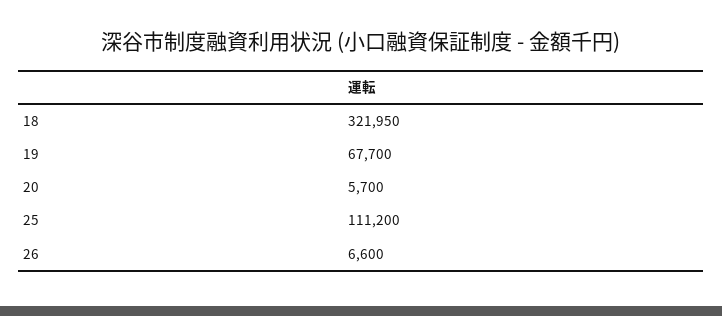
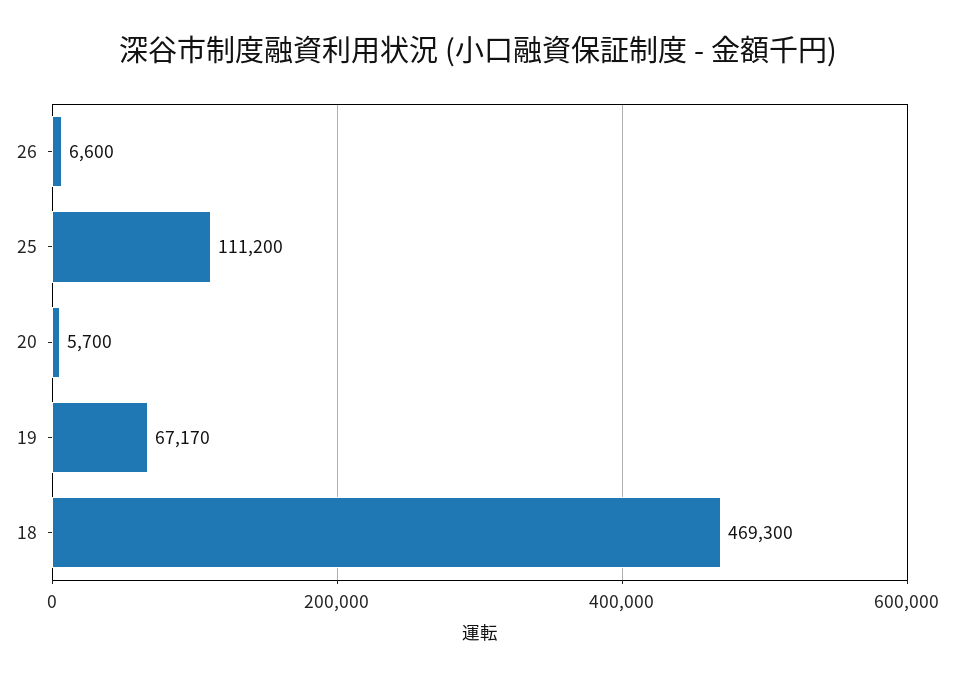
18: 321950 -> 469300
19: 67700 -> 67170

